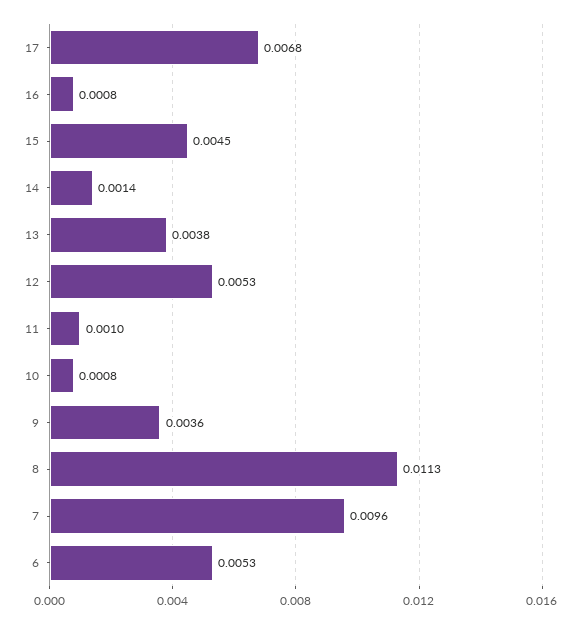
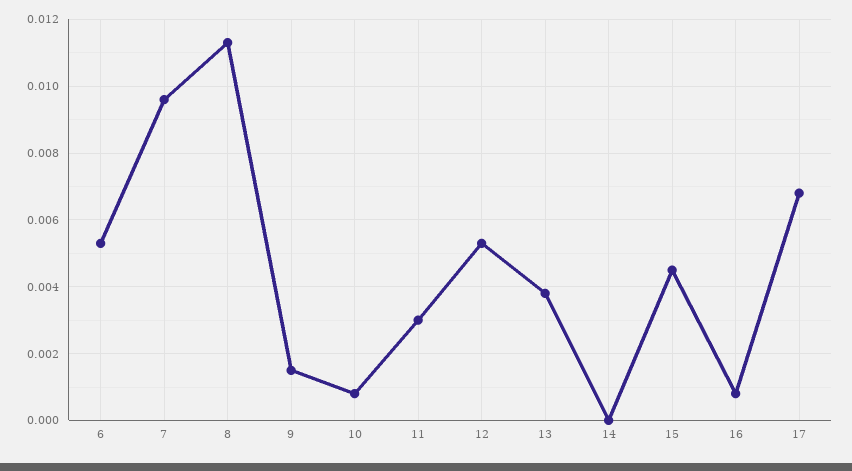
14: 0.0014 -> 0
11: 0.001 -> 0.003
9: 0.0036 -> 0.0015

